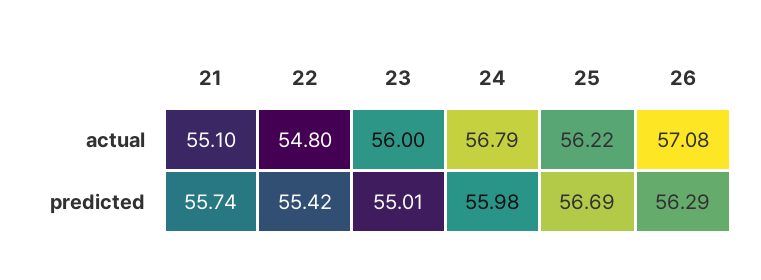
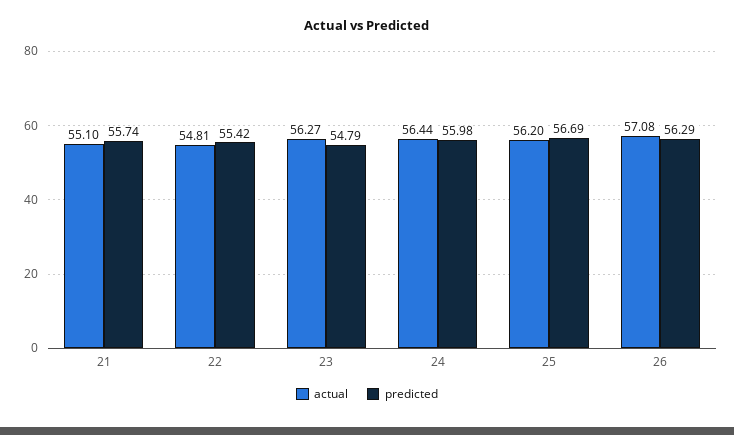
actual, 22: 54.8 -> 54.81
actual, 23: 56 -> 56.27
actual, 24: 56.79 -> 56.44
actual, 25: 56.22 -> 56.2
predicted, 23: 55.01 -> 54.79

